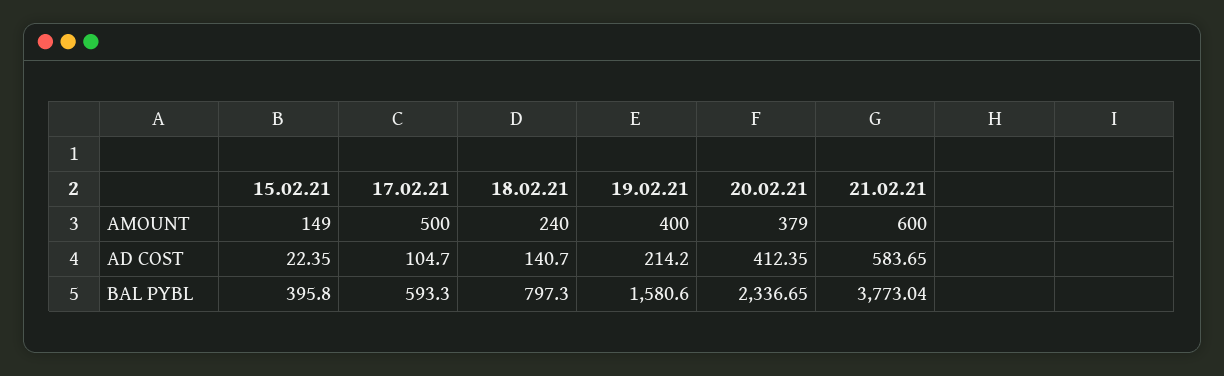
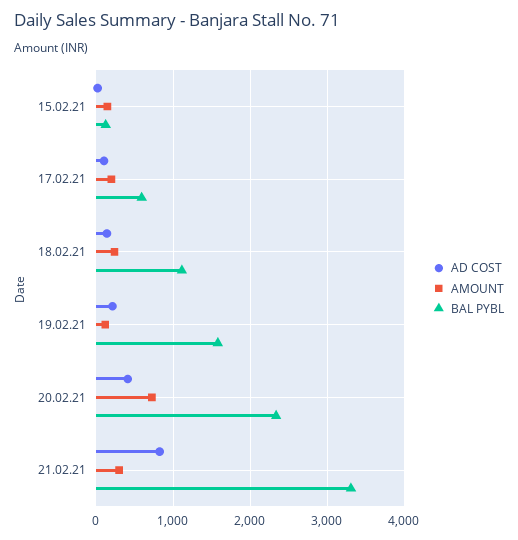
AMOUNT, 17.02.21: 500 -> 200
AMOUNT, 19.02.21: 400 -> 100
AMOUNT, 20.02.21: 379 -> 700
AMOUNT, 21.02.21: 600 -> 300
AD COST, 21.02.21: 583.65 -> 800
BAL PYBL, 15.02.21: 395.8 -> 100
BAL PYBL, 18.02.21: 797.3 -> 1100
BAL PYBL, 21.02.21: 3773.04 -> 3300

